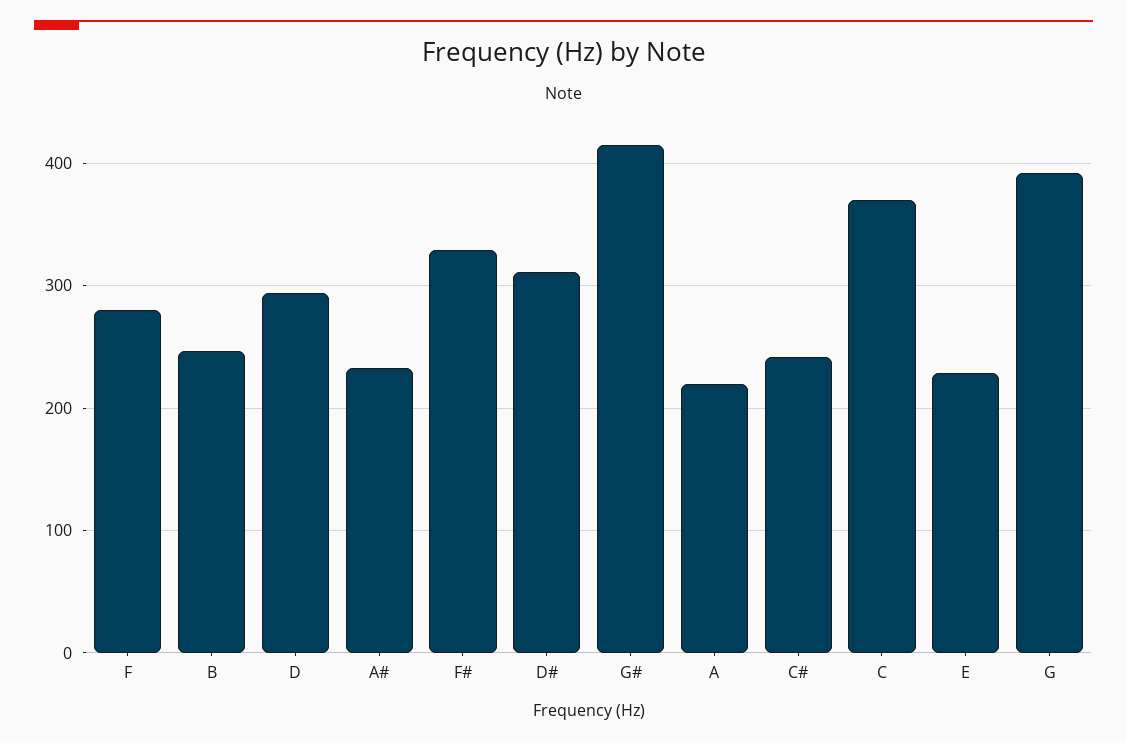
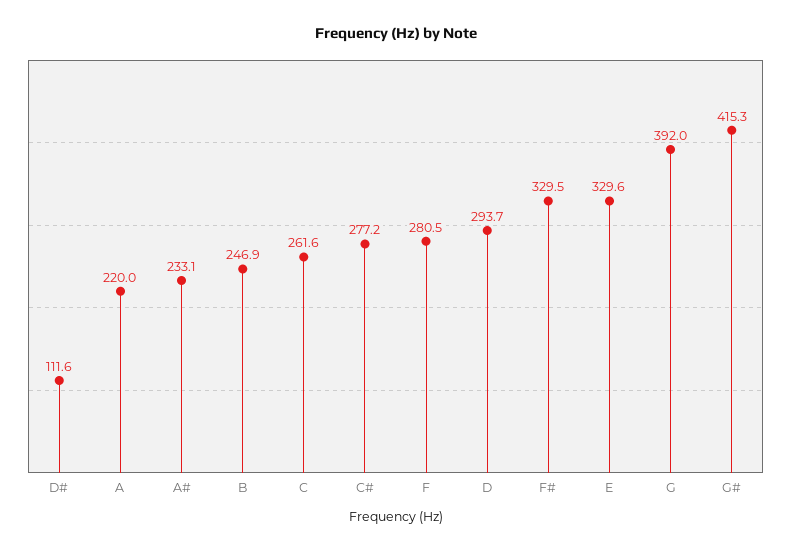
D#: 310 -> 111.6
C#: 240 -> 277.2
C: 370 -> 261.6
E: 230 -> 329.6

